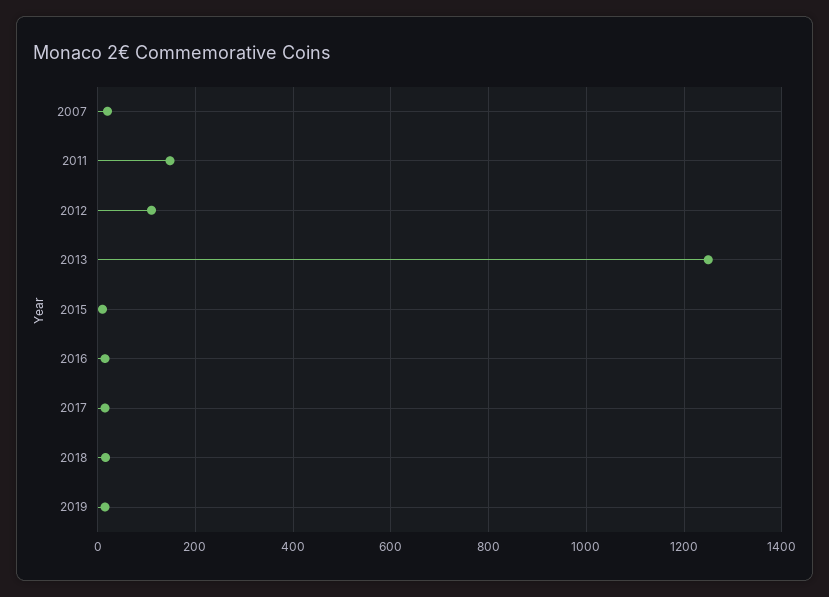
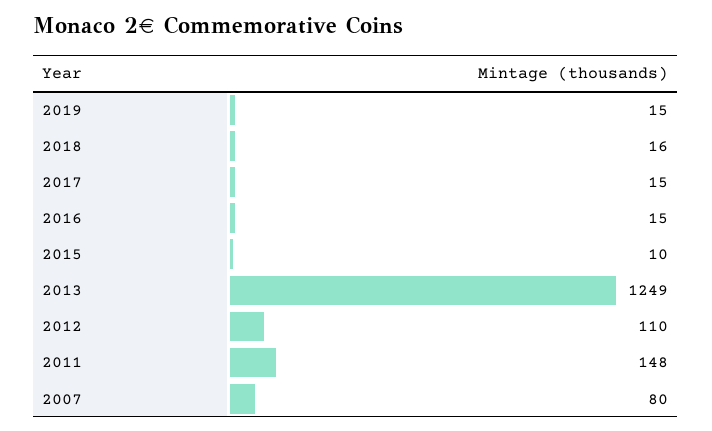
2007: 20 -> 80

